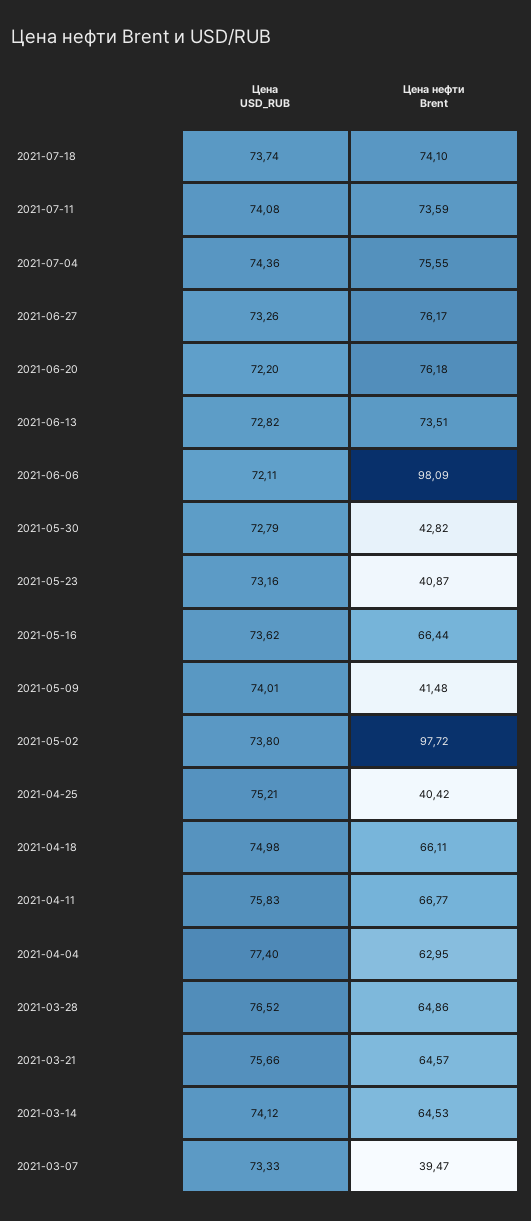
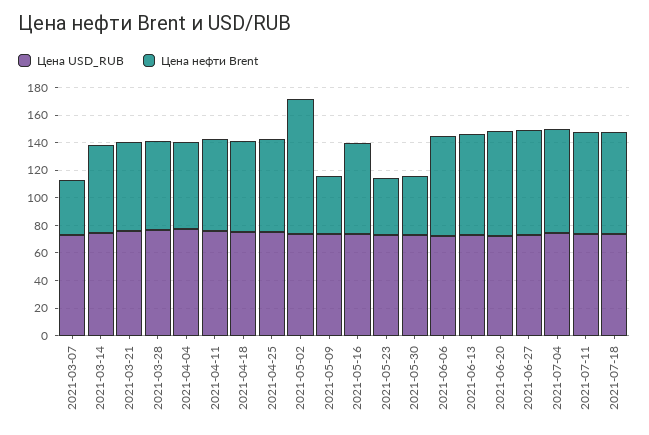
Цена нефти Brent, 2021-06-06: 98.09 -> 70
Цена нефти Brent, 2021-04-25: 40.42 -> 70

